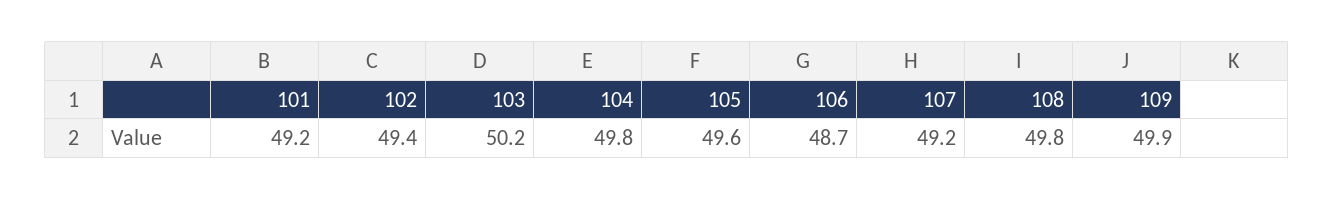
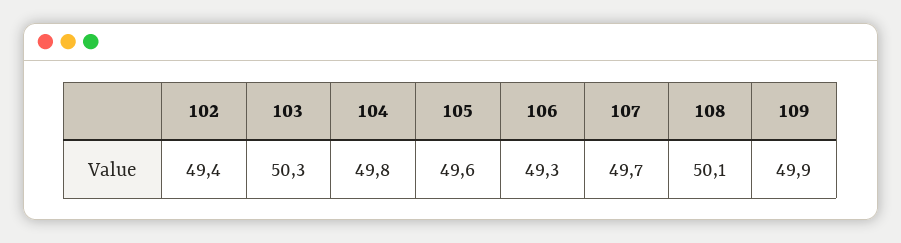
101: 49.2 -> none
103: 50.2 -> 50.3
106: 48.7 -> 49.3
107: 49.2 -> 49.7
108: 49.8 -> 50.1

